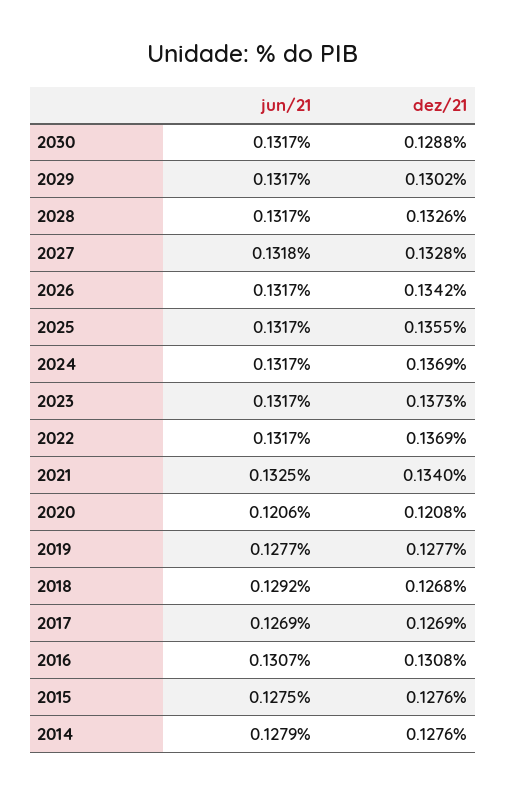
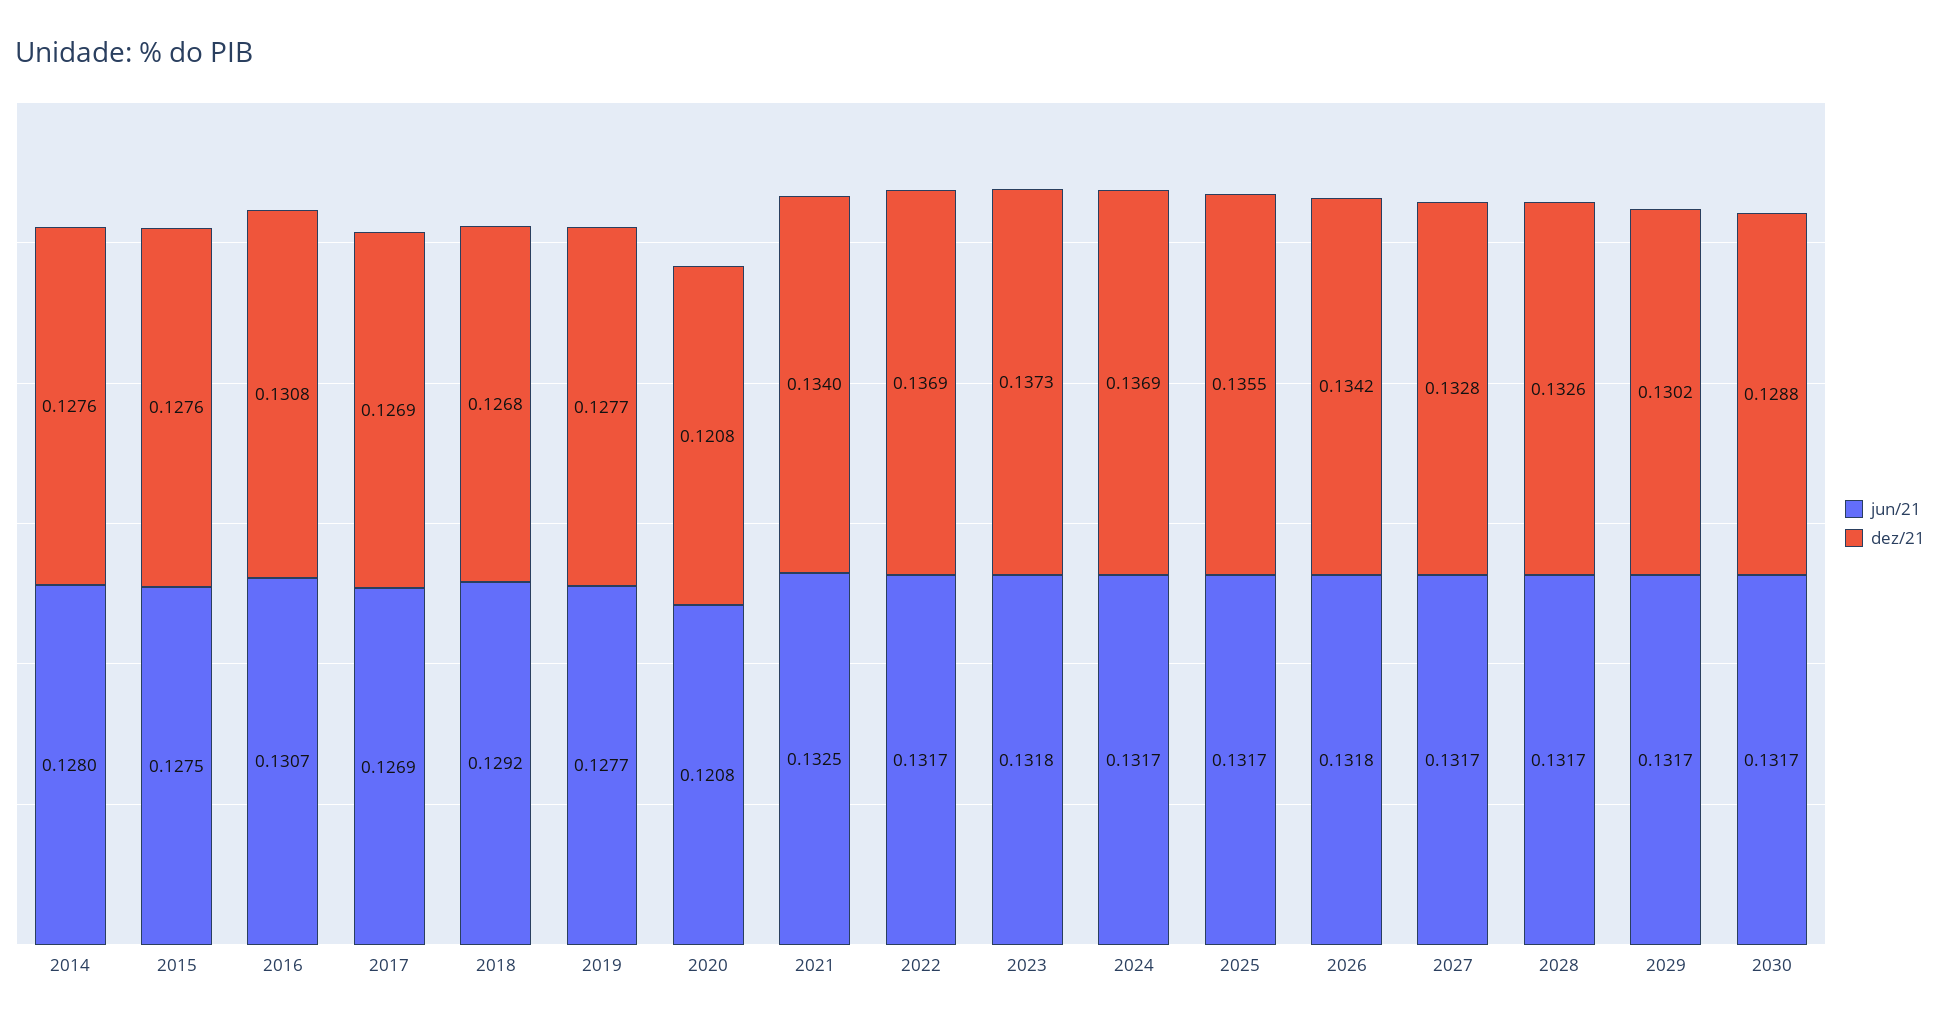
jun/21, 2027: 0.1318 -> 0.1317
jun/21, 2026: 0.1317 -> 0.1318
jun/21, 2023: 0.1317 -> 0.1318
jun/21, 2020: 0.1206 -> 0.1208
jun/21, 2014: 0.1279 -> 0.128

